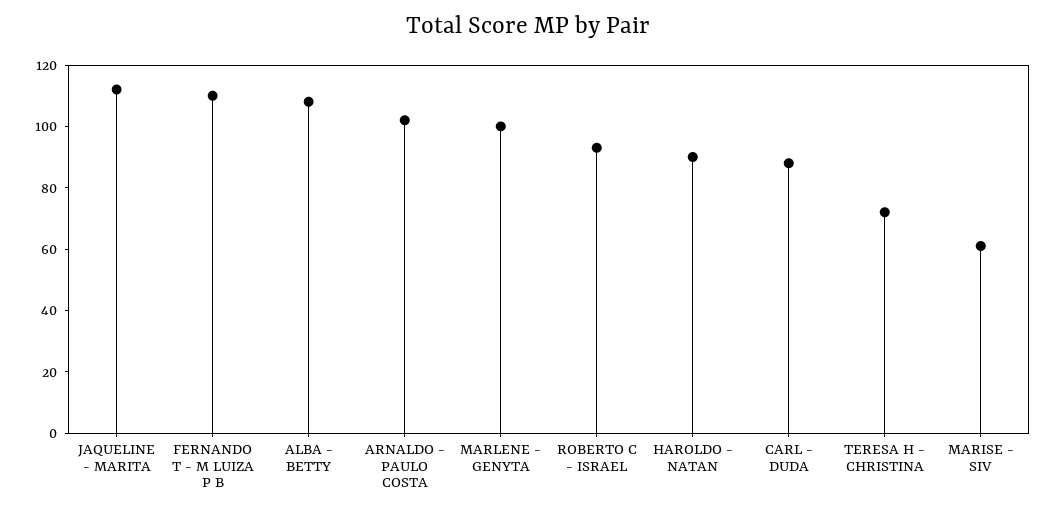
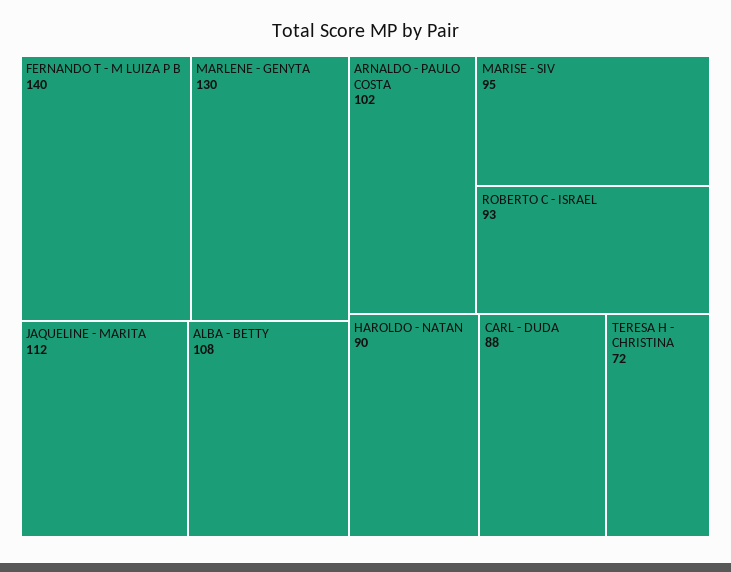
FERNANDO T - M LUIZA P B: 110 -> 140
MARLENE - GENYTA: 100 -> 130
MARISE - SIV: 60 -> 95

